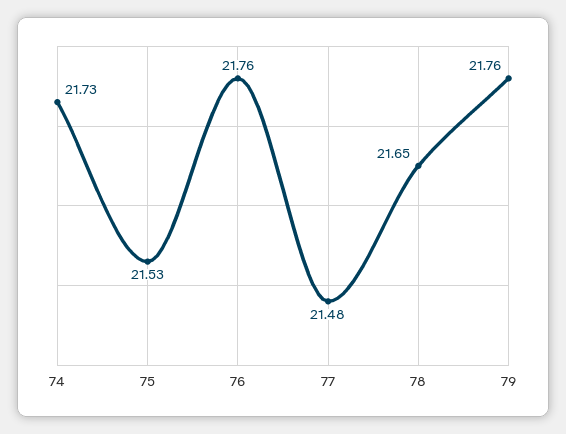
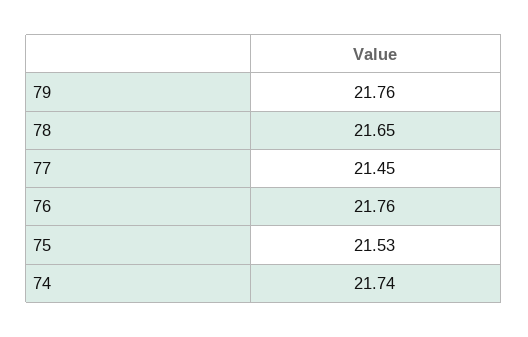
74: 21.73 -> 21.74
77: 21.48 -> 21.45

